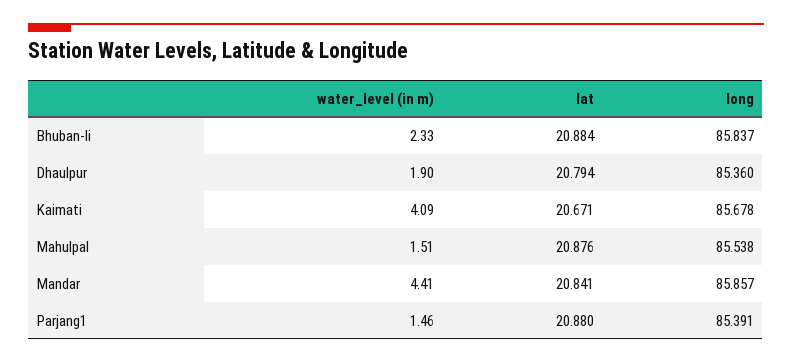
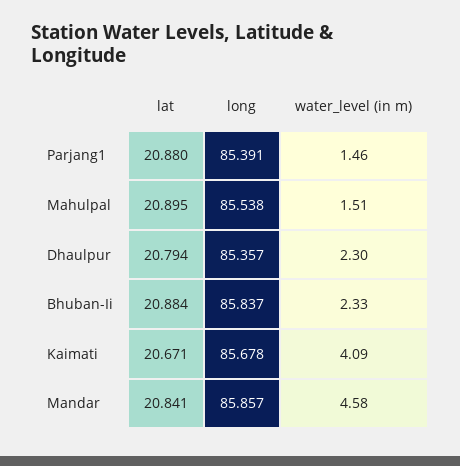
water_level (in m), Dhaulpur: 1.9 -> 2.3
long, Dhaulpur: 85.36 -> 85.357
lat, Mahulpal: 20.876 -> 20.895
water_level (in m), Mandar: 4.41 -> 4.58

